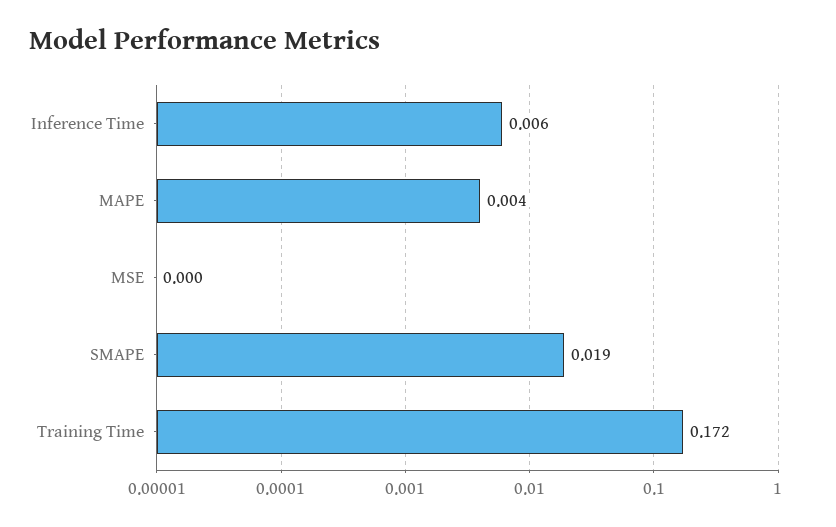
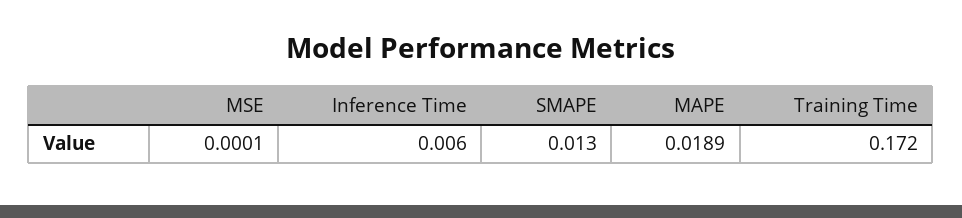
MAPE: 0.004 -> 0.0189
SMAPE: 0.019 -> 0.013

